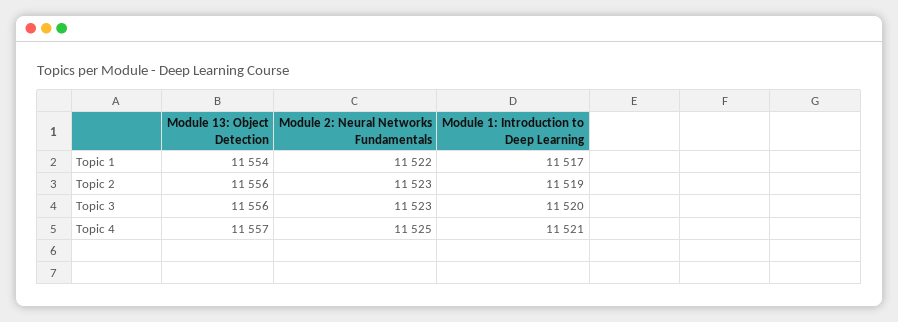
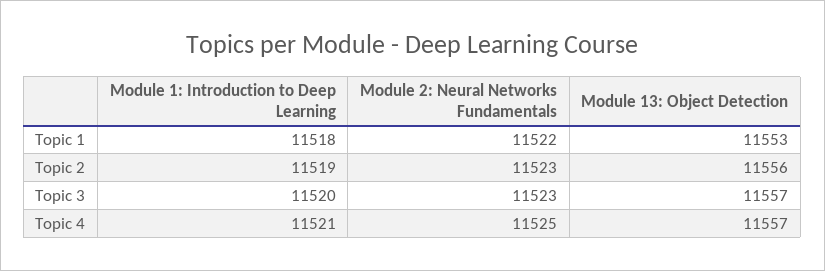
Module 13: Object Detection, Topic 1: 11554 -> 11553
Module 1: Introduction to Deep Learning, Topic 1: 11517 -> 11518
Module 13: Object Detection, Topic 3: 11556 -> 11557

